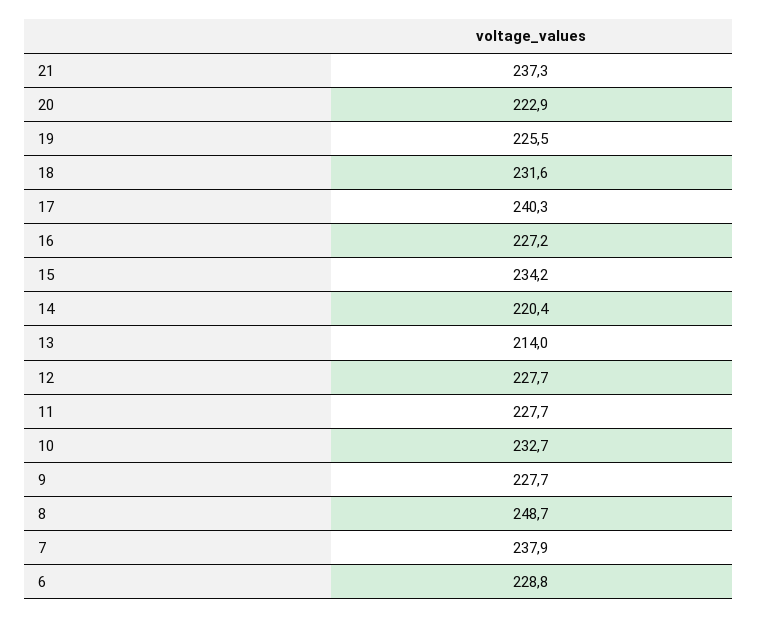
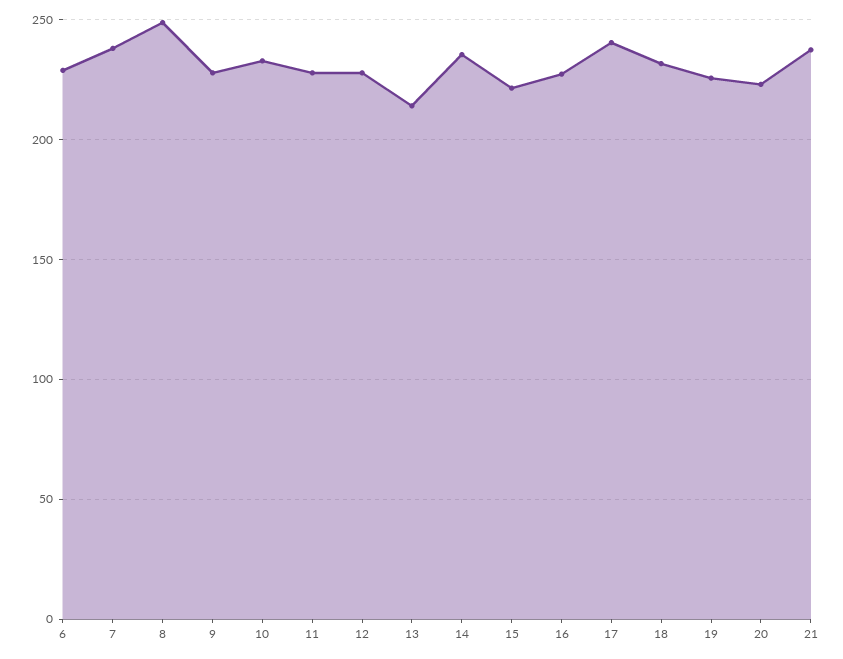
15: 234.2 -> 220
14: 220.4 -> 235

